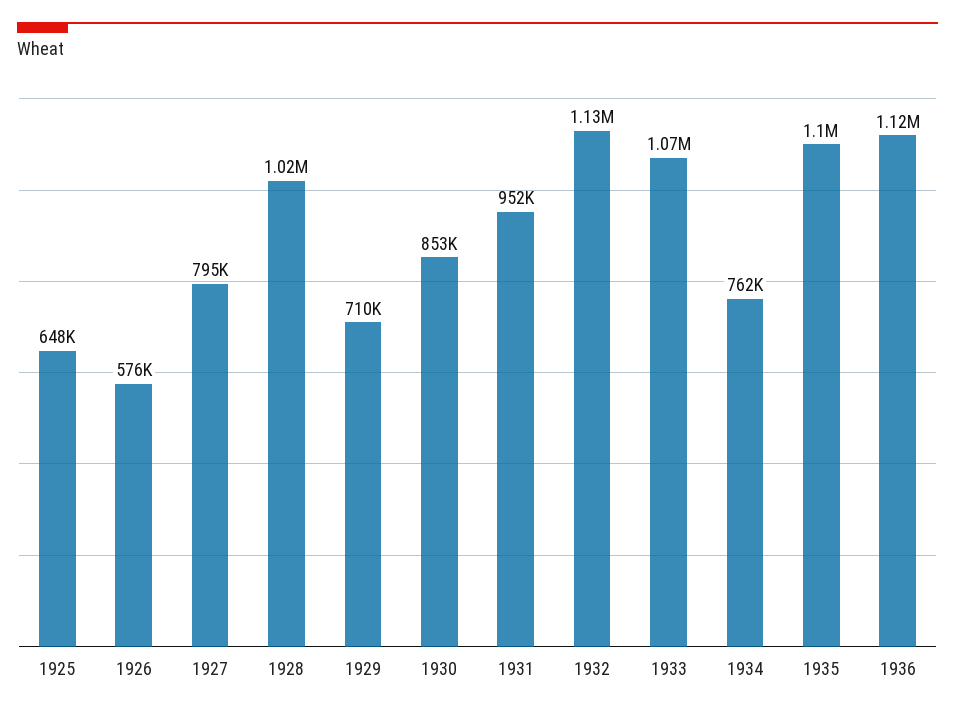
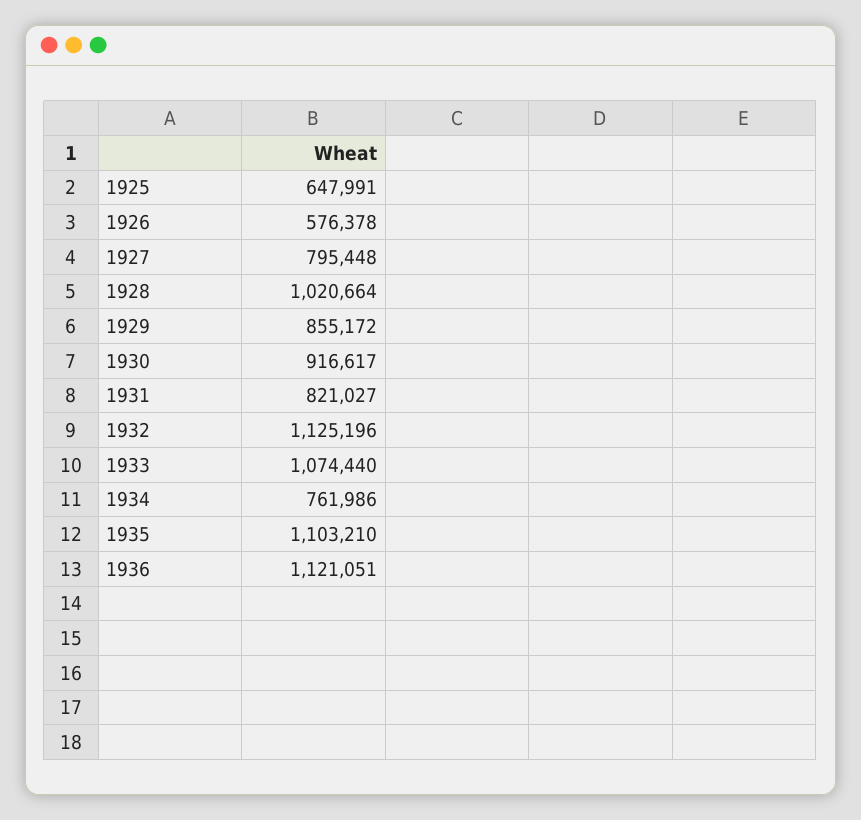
1929: 710000 -> 855172
1930: 853000 -> 916617
1931: 952000 -> 821027

